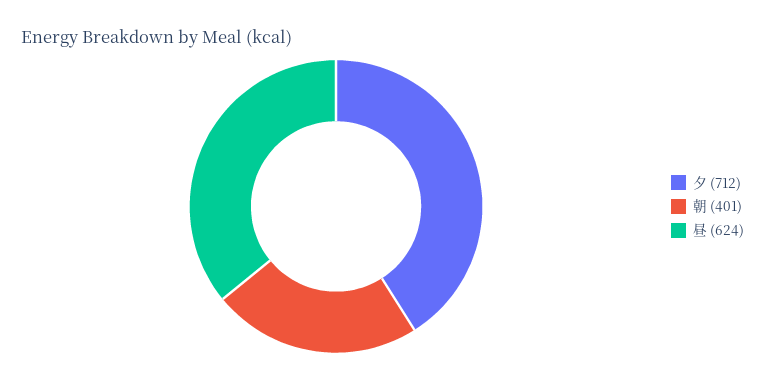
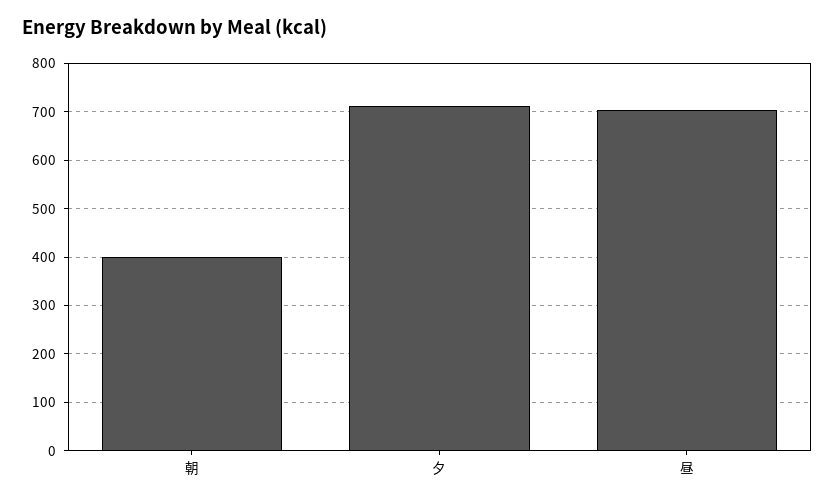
昼: 624 -> 700

